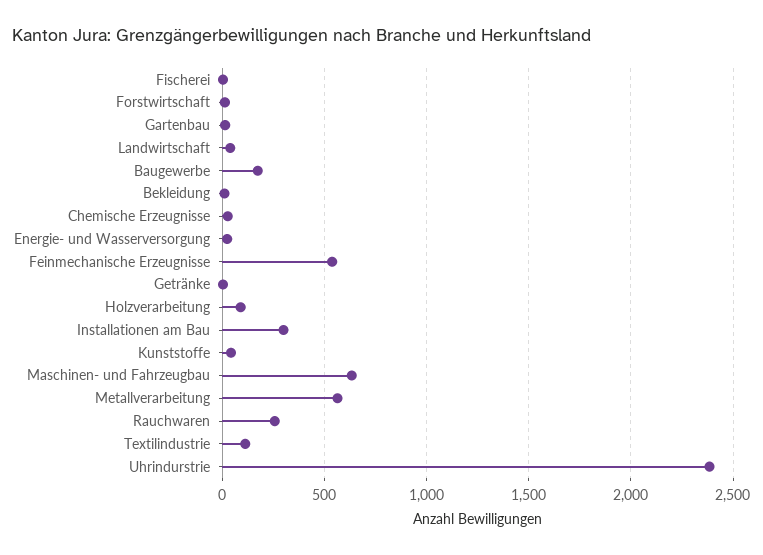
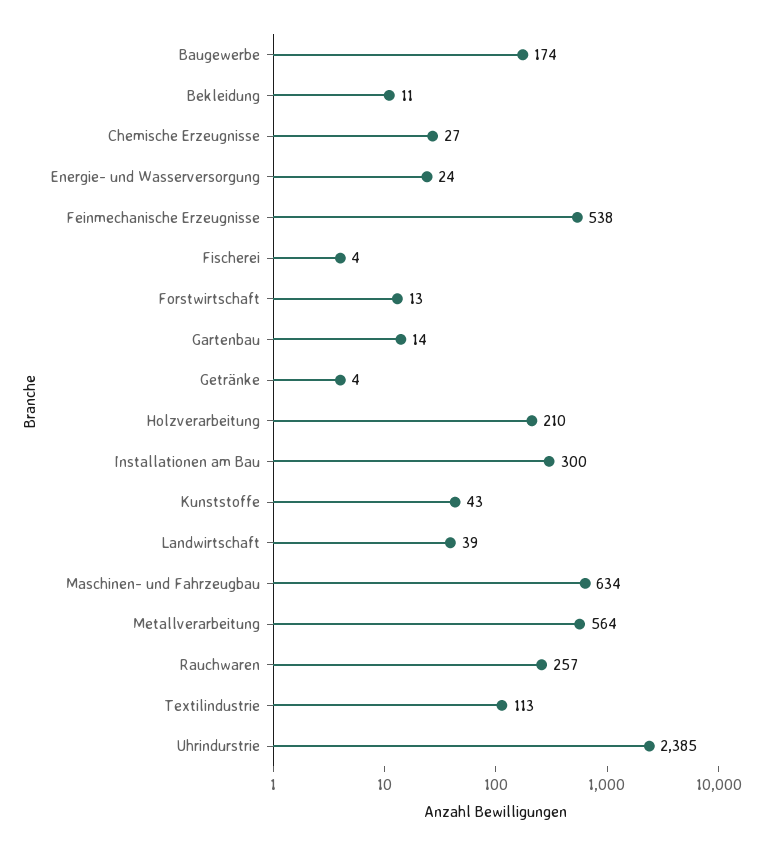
Holzverarbeitung: 100 -> 210

